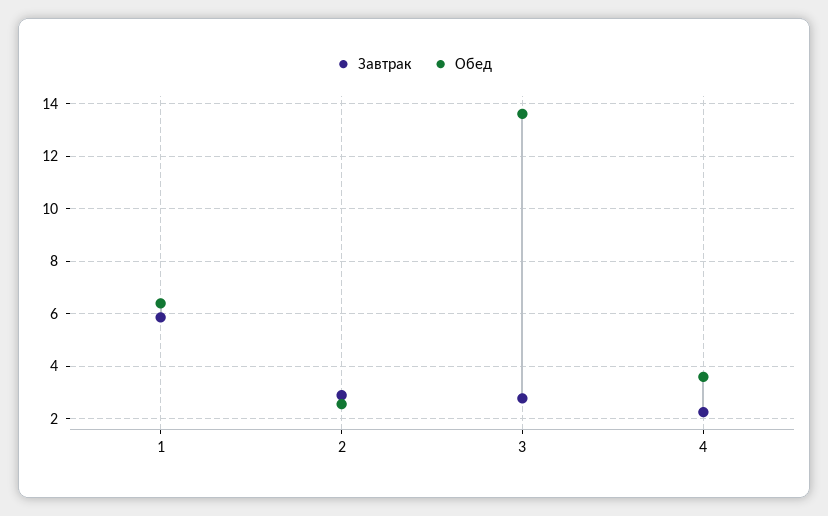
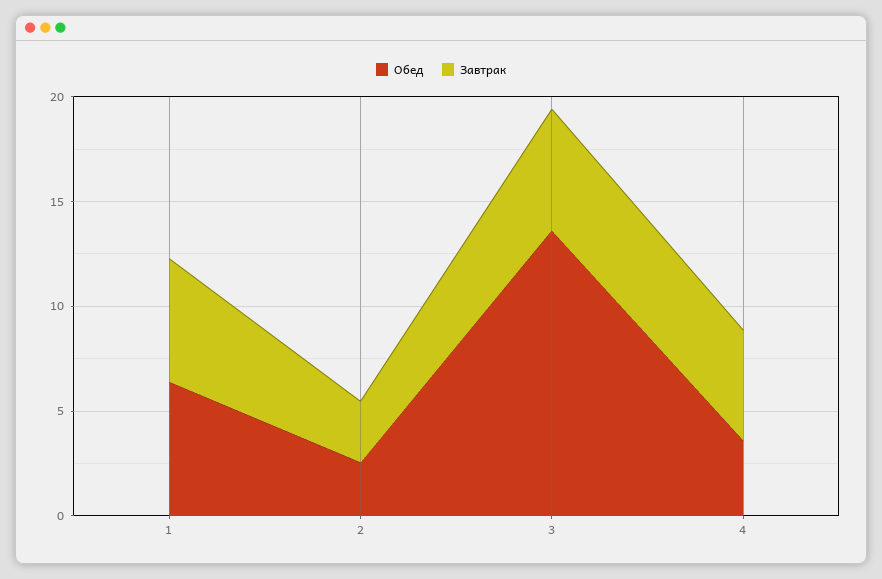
Завтрак, 3: 2.75 -> 6
Завтрак, 4: 2.25 -> 5

